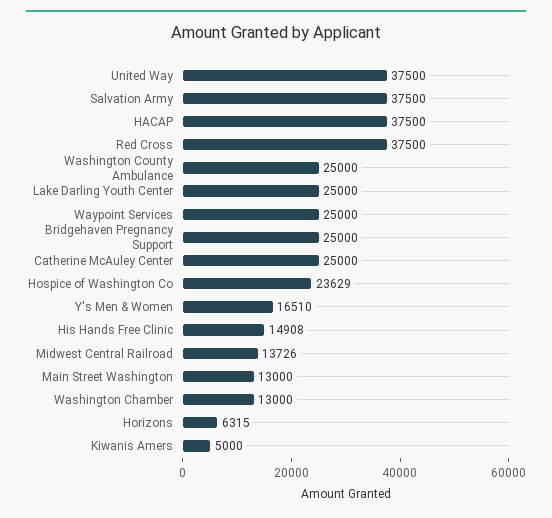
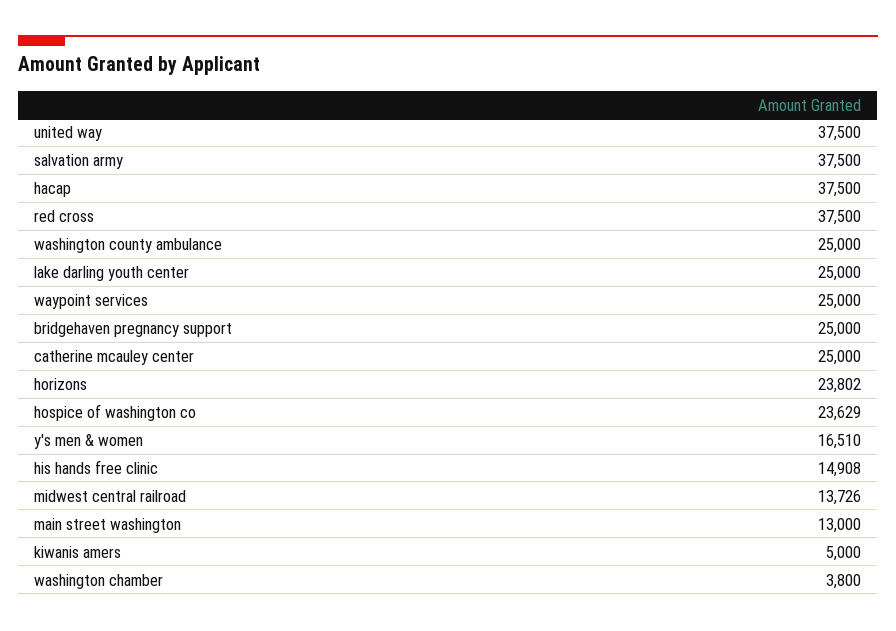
Washington Chamber: 13000 -> 3800
Horizons: 6315 -> 23802

